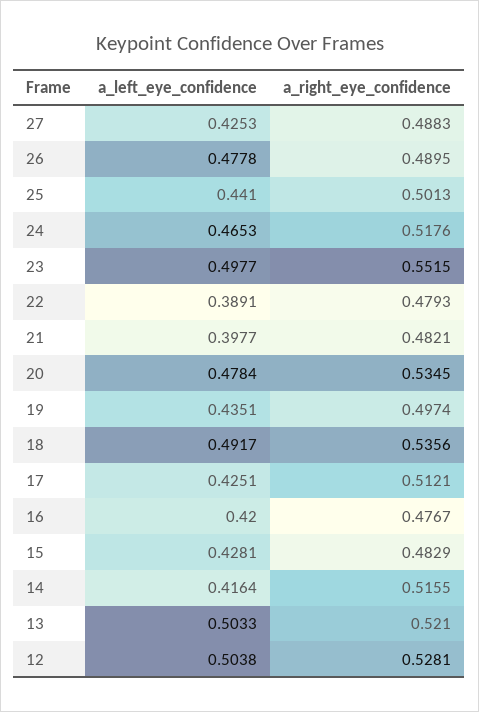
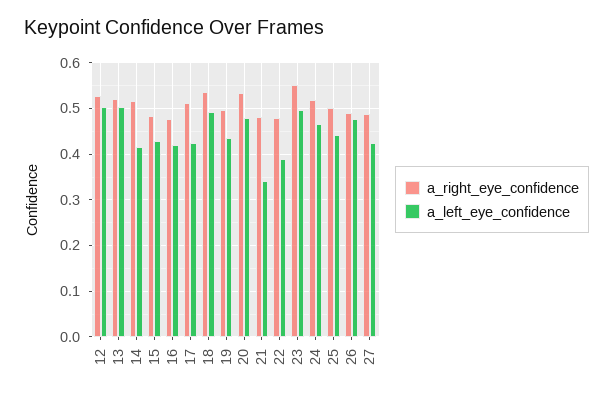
a_left_eye_confidence, 21: 0.3977 -> 0.34

